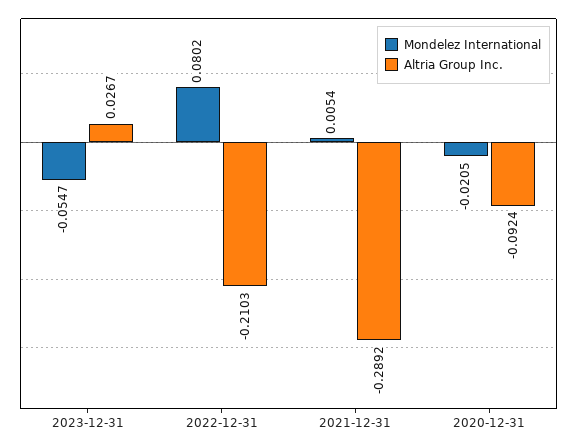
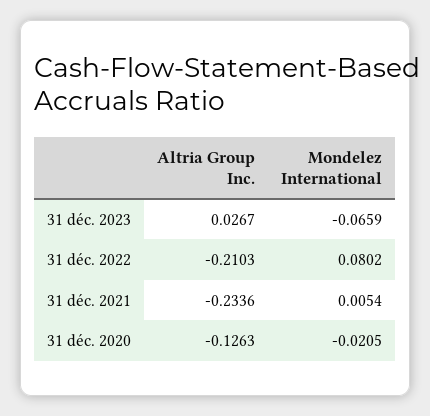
Mondelez International, 2023-12-31: -0.0547 -> -0.0659
Altria Group Inc., 2021-12-31: -0.2892 -> -0.2336
Altria Group Inc., 2020-12-31: -0.0924 -> -0.1263

